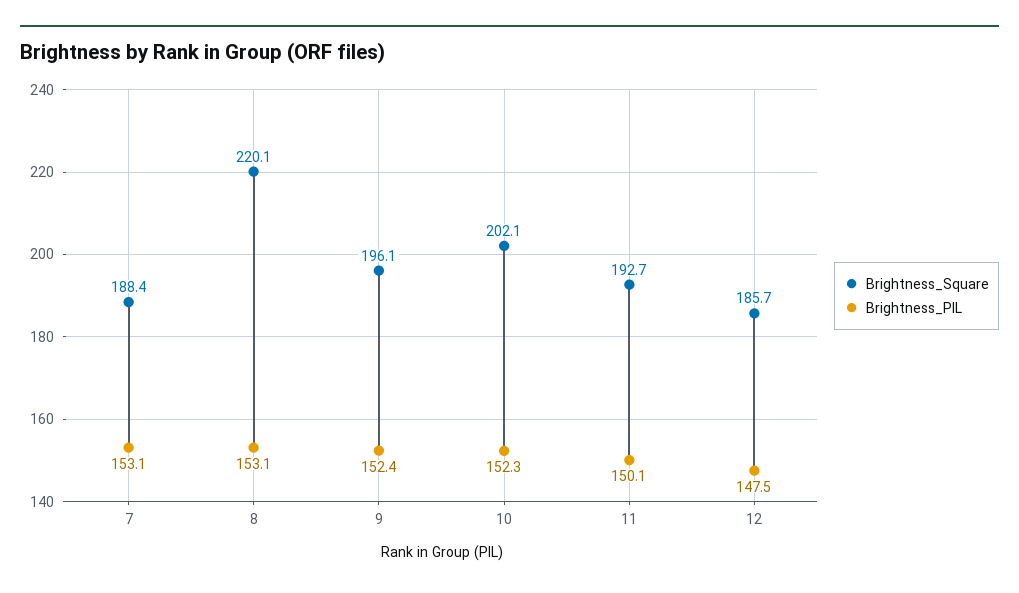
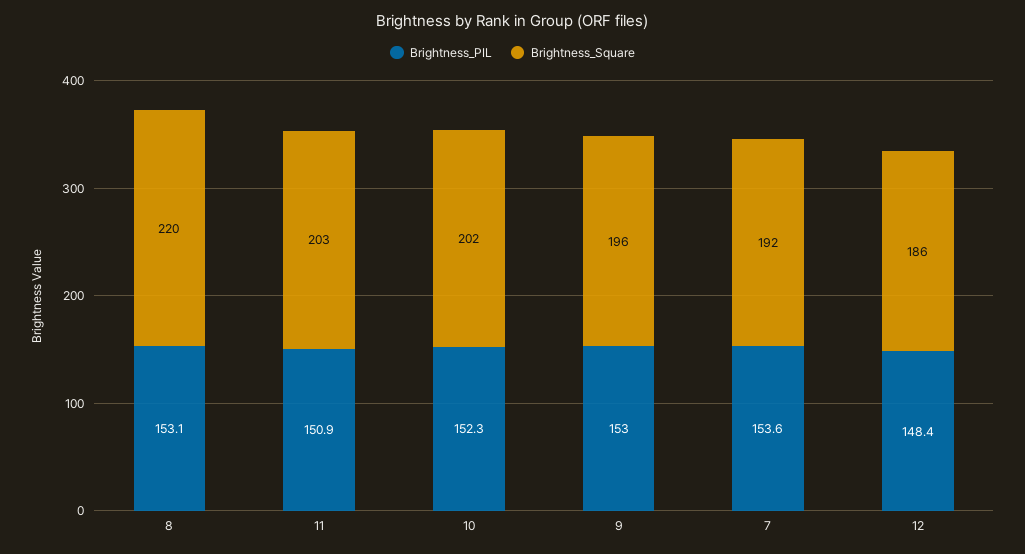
Brightness_Square, 7: 188.4 -> 192
Brightness_PIL, 7: 153.1 -> 153.6
Brightness_PIL, 9: 152.4 -> 153
Brightness_Square, 11: 192.7 -> 203
Brightness_PIL, 11: 150.1 -> 150.9
Brightness_PIL, 12: 147.5 -> 148.4

